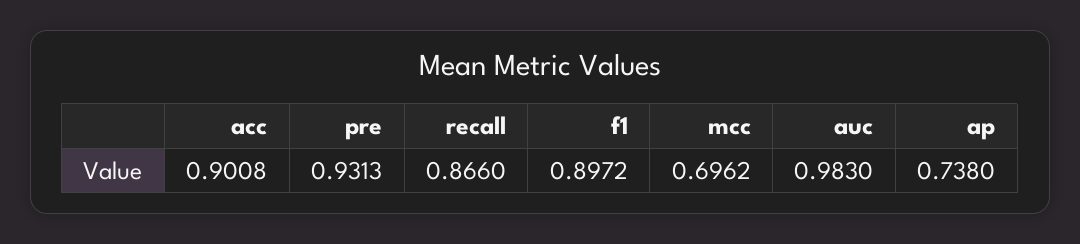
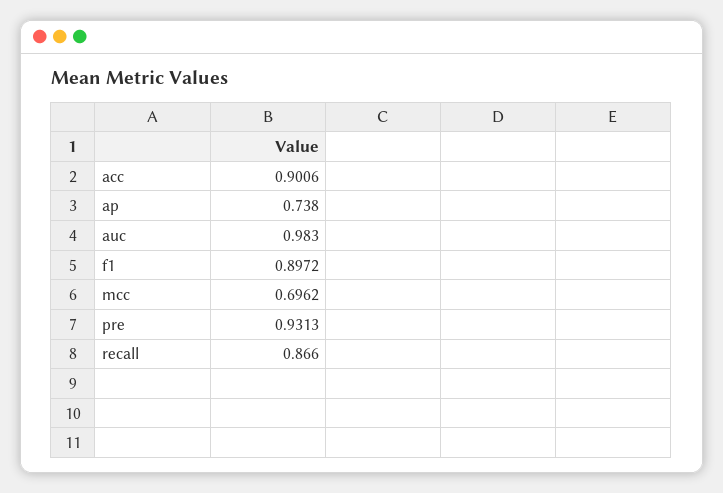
acc: 0.9008 -> 0.9006

